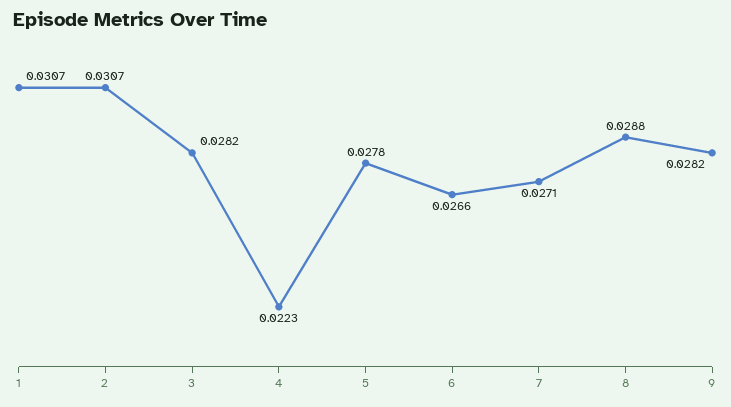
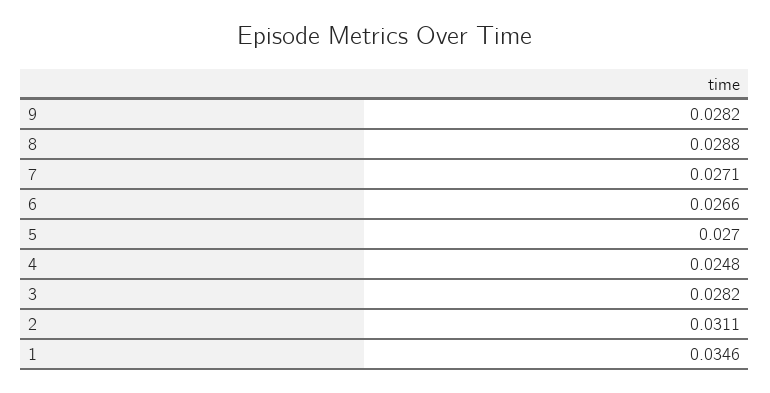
1: 0.0307 -> 0.0346
2: 0.0307 -> 0.0311
4: 0.0223 -> 0.0248
5: 0.0278 -> 0.027

